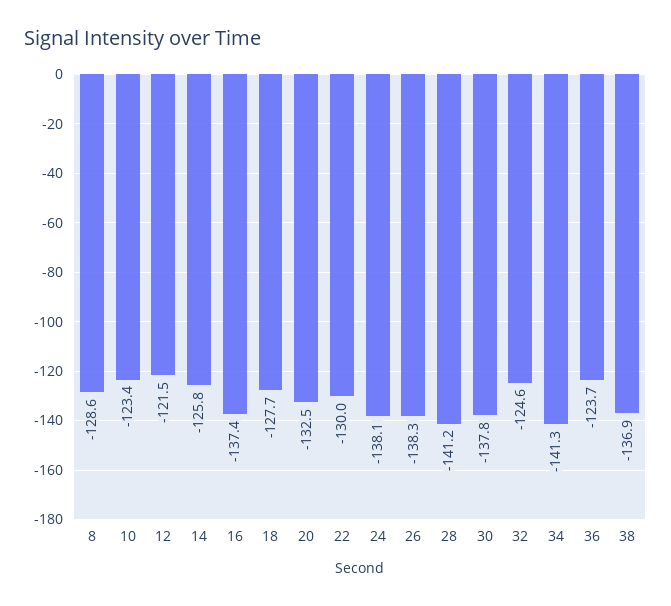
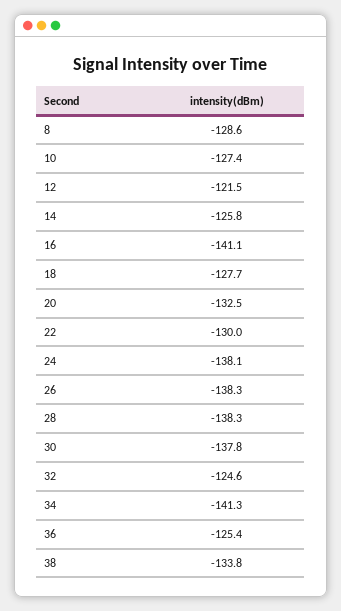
10: -123.4 -> -127.4
16: -137.4 -> -141.1
28: -141.2 -> -138.3
36: -123.7 -> -125.4
38: -136.9 -> -133.8

